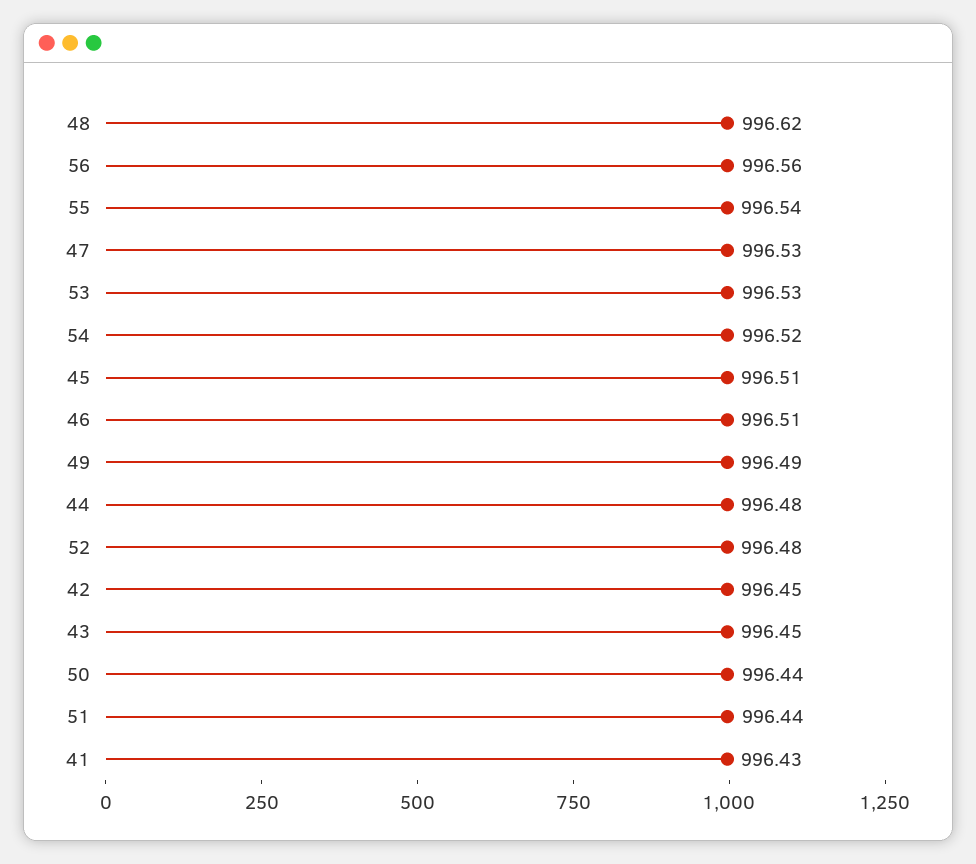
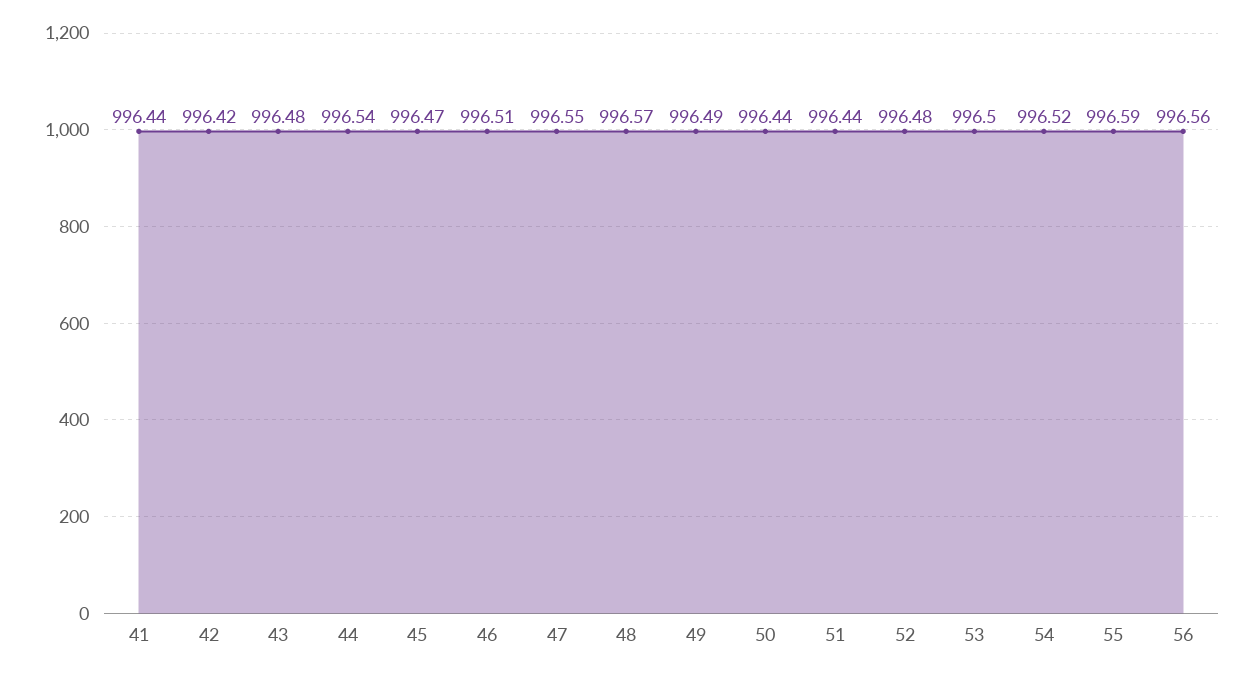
48: 996.62 -> 996.57
55: 996.54 -> 996.59
47: 996.53 -> 996.55
53: 996.53 -> 996.5
45: 996.51 -> 996.47
44: 996.48 -> 996.54
42: 996.45 -> 996.42
43: 996.45 -> 996.48
41: 996.43 -> 996.44

